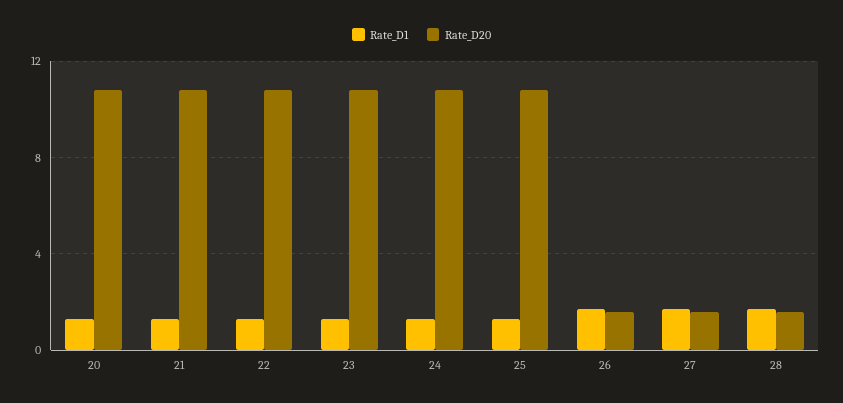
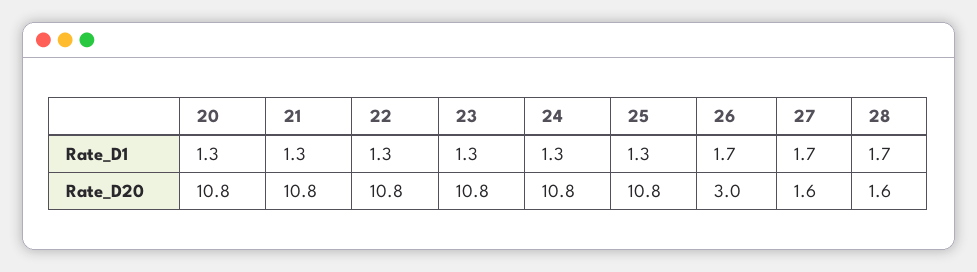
Rate_D20, 26: 1.5 -> 3

